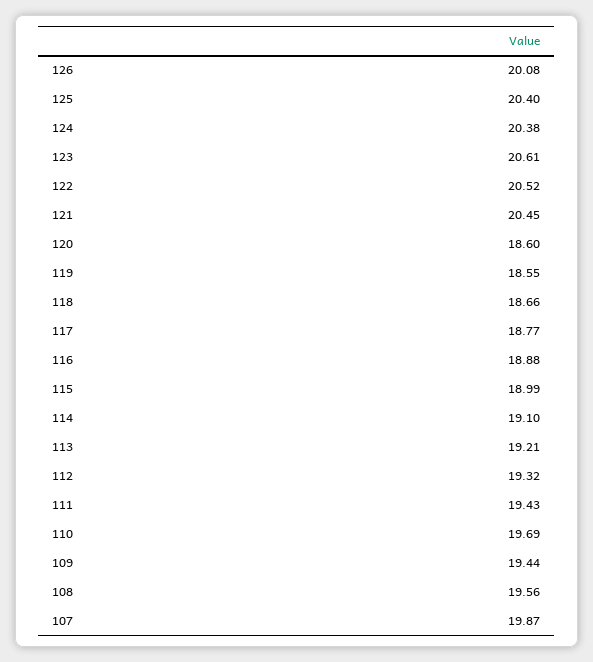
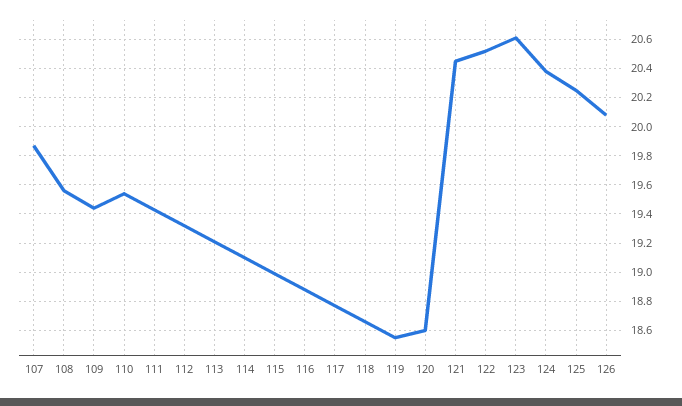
125: 20.4 -> 20.25
110: 19.69 -> 19.55

